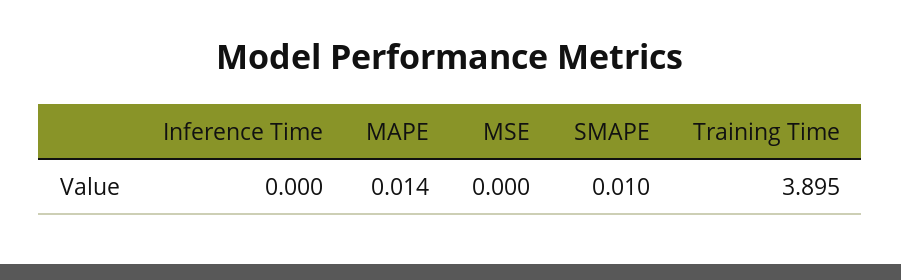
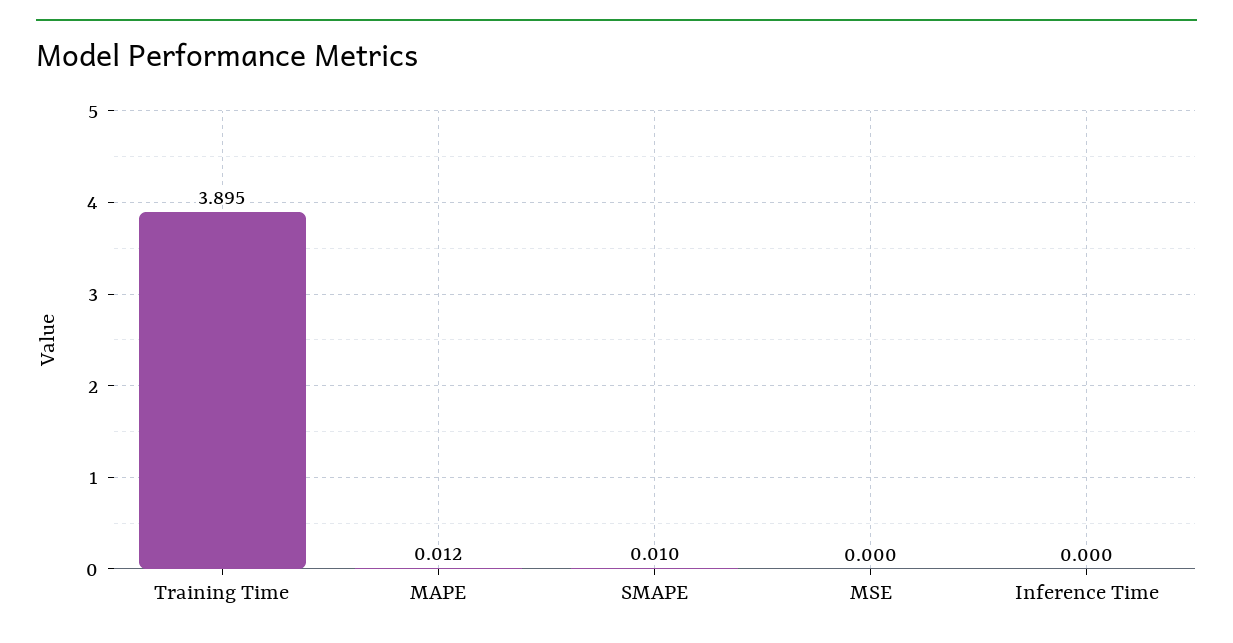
MAPE: 0.014 -> 0.012

